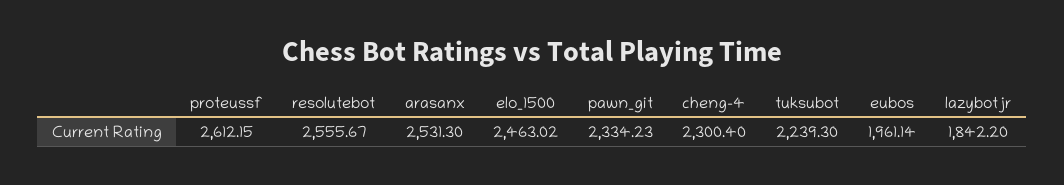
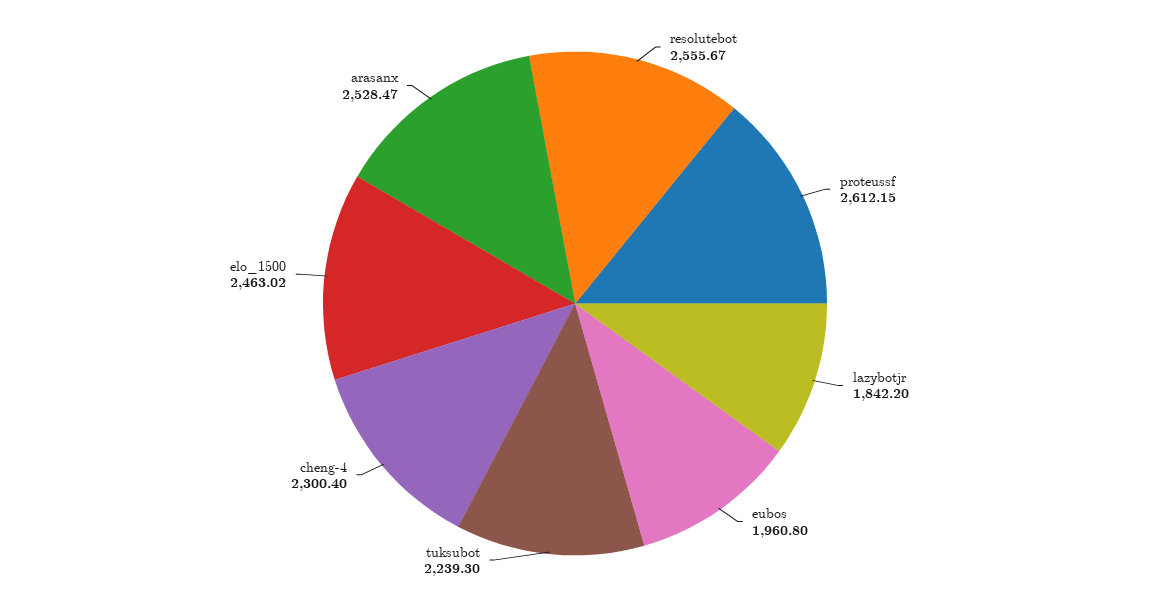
arasanx: 2531.3 -> 2528.47
pawn_git: 2334.23 -> none
eubos: 1961.14 -> 1960.8

